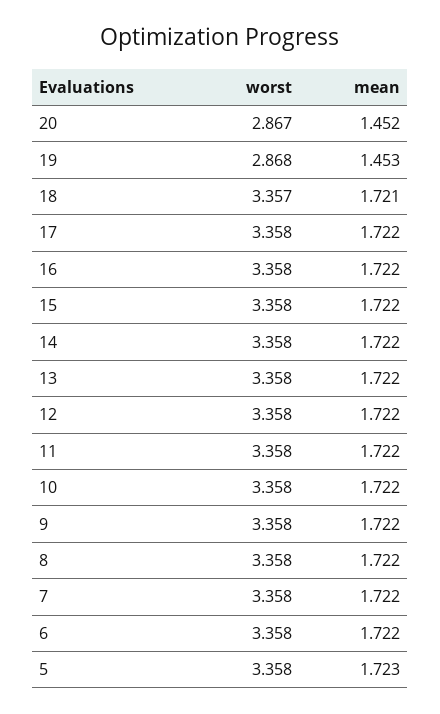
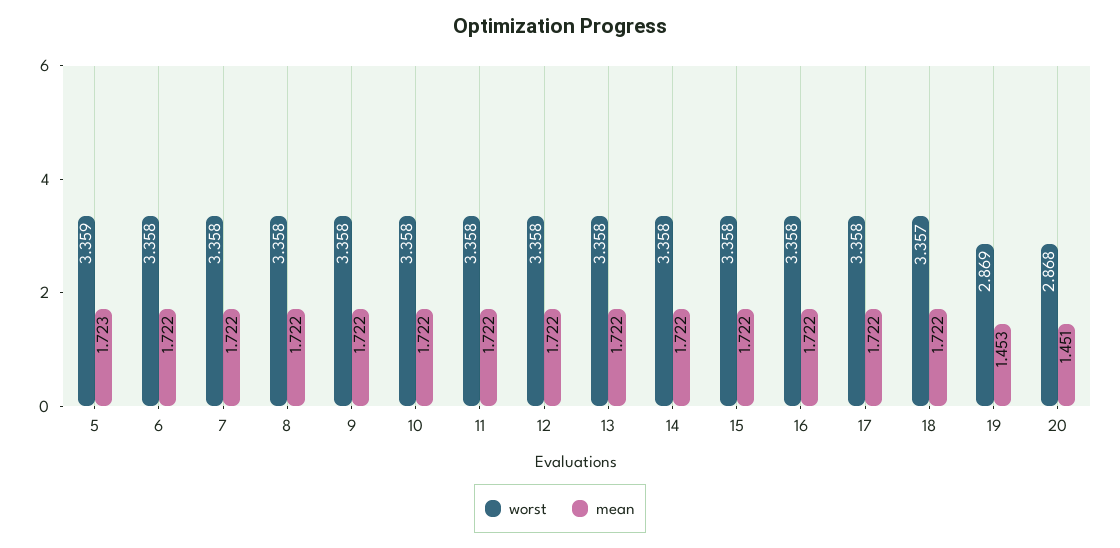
worst, 20: 2.867 -> 2.868
mean, 20: 1.452 -> 1.451
worst, 19: 2.868 -> 2.869
mean, 18: 1.721 -> 1.722
worst, 5: 3.358 -> 3.359

